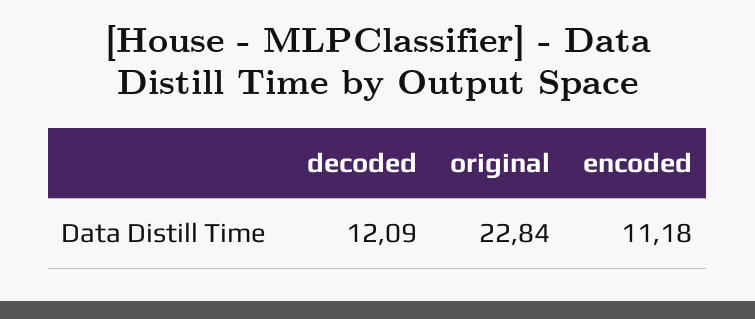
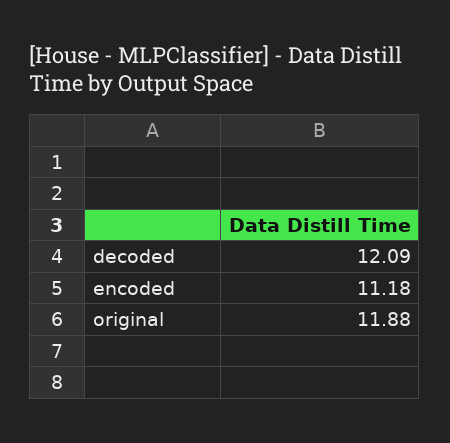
original: 22.84 -> 11.88

